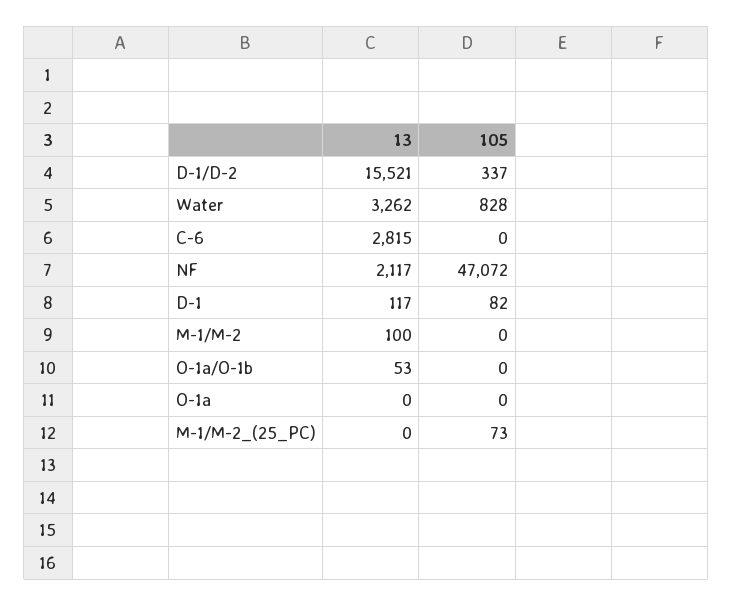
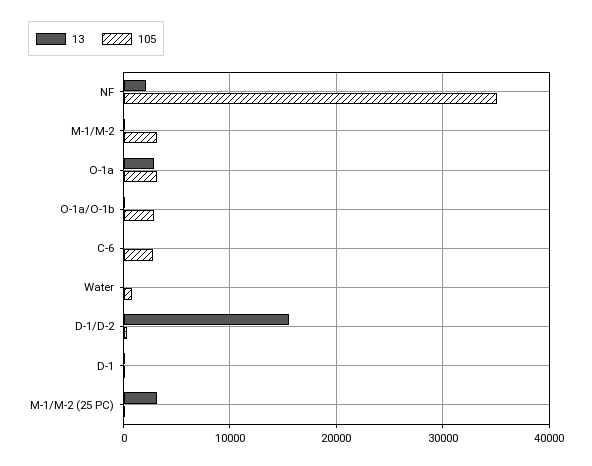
13, Water: 3262 -> 0
13, C-6: 2815 -> 0
105, C-6: 0 -> 3000
105, NF: 47072 -> 35000
105, M-1/M-2: 0 -> 3000
105, O-1a/O-1b: 0 -> 3000
13, O-1a: 0 -> 3000
105, O-1a: 0 -> 3000
13, M-1/M-2_(25_PC): 0 -> 3000

